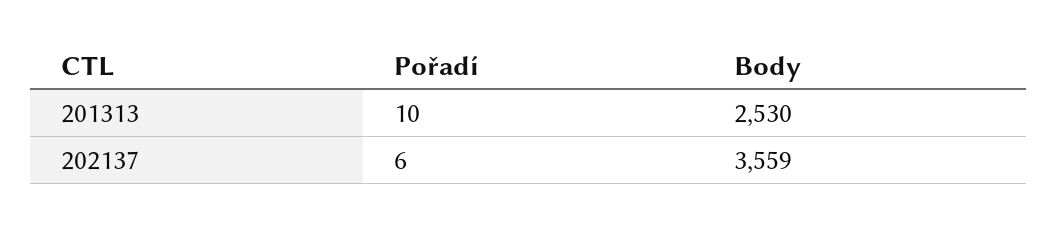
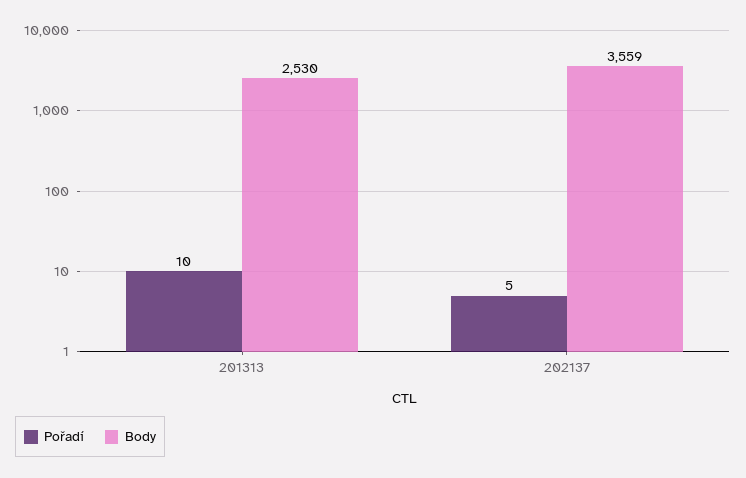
Pořadí, 202137: 6 -> 5

